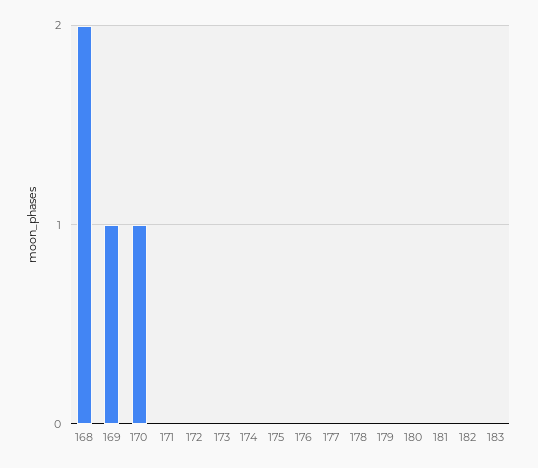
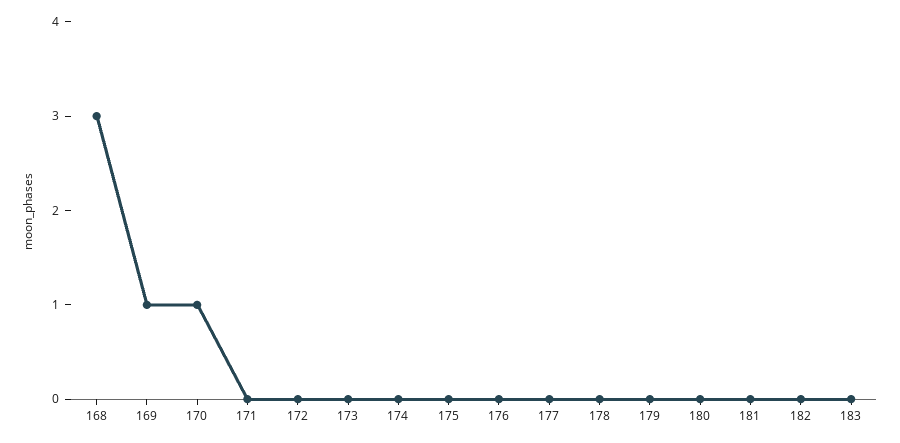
168: 2 -> 3

